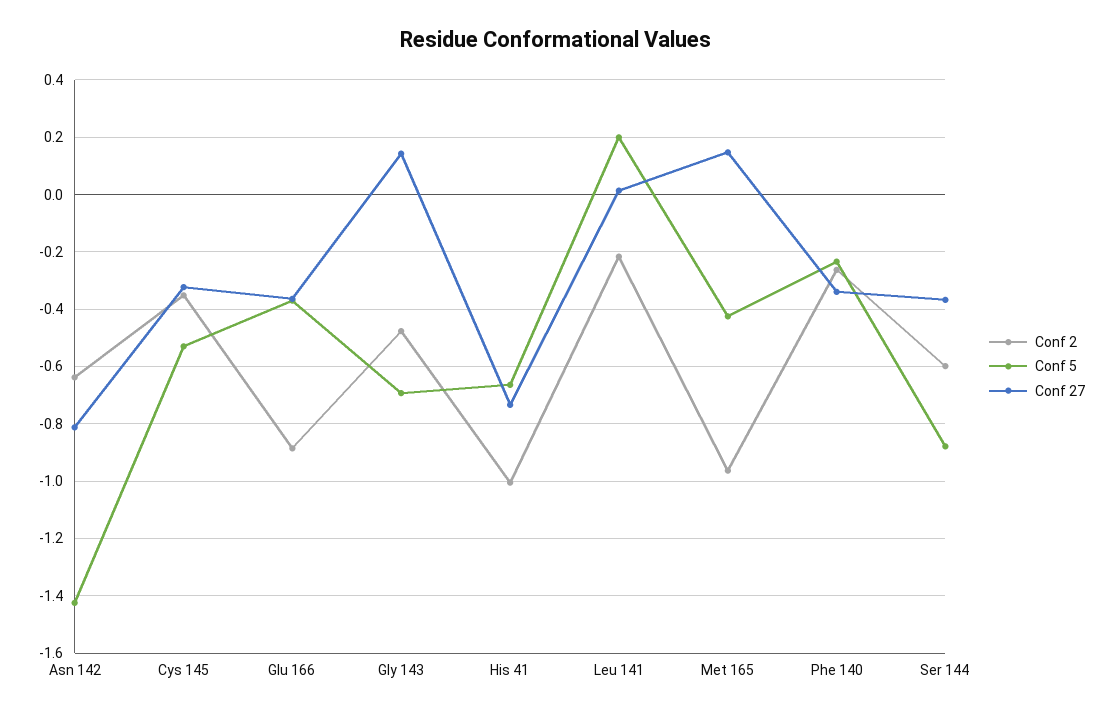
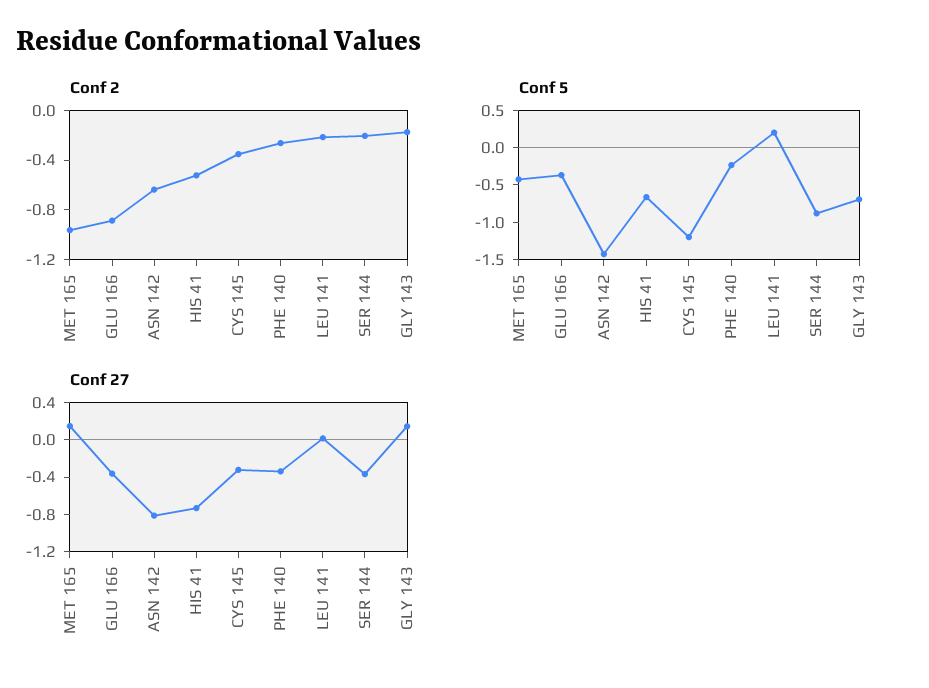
Conf 5, Cys 145: -0.525 -> -1.25
Conf 2, Gly 143: -0.475 -> -0.2
Conf 2, His 41: -1 -> -0.5
Conf 2, Ser 144: -0.6 -> -0.2

